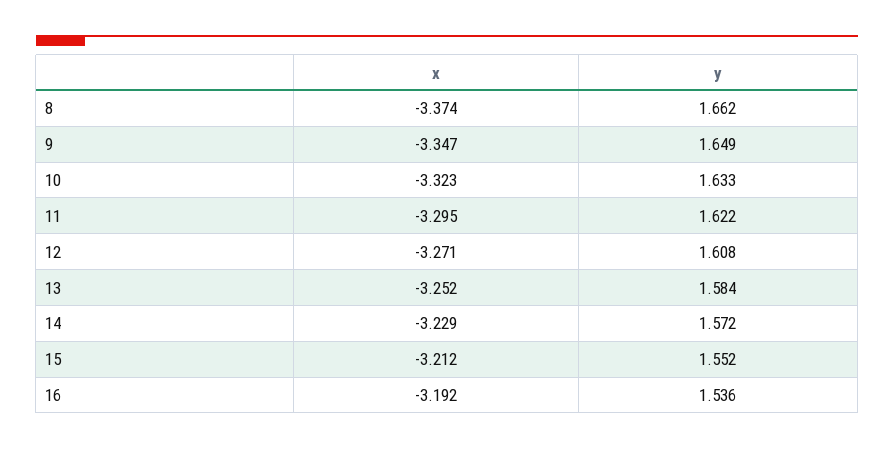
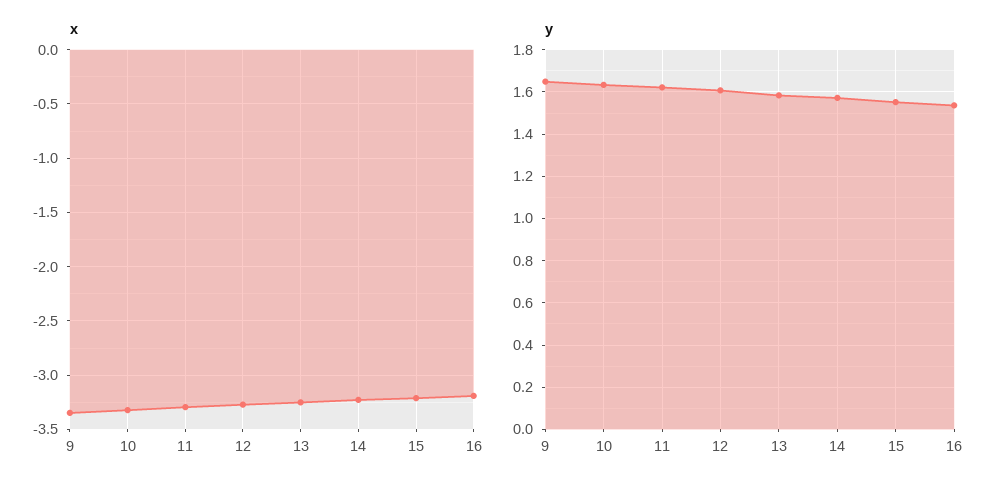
x, 8: -3.374 -> none
y, 8: 1.662 -> none

